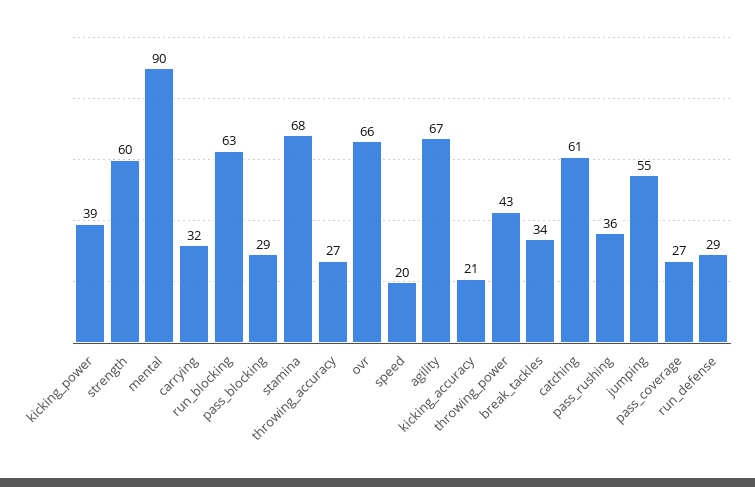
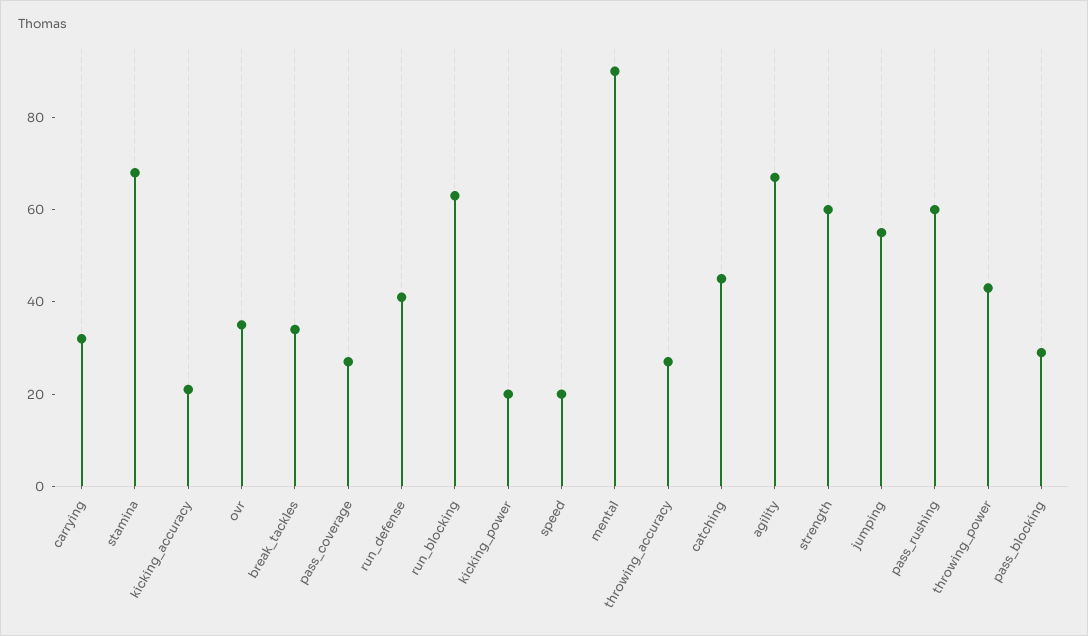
kicking_power: 39 -> 20
ovr: 66 -> 35
catching: 61 -> 45
pass_rushing: 36 -> 60
run_defense: 29 -> 40

